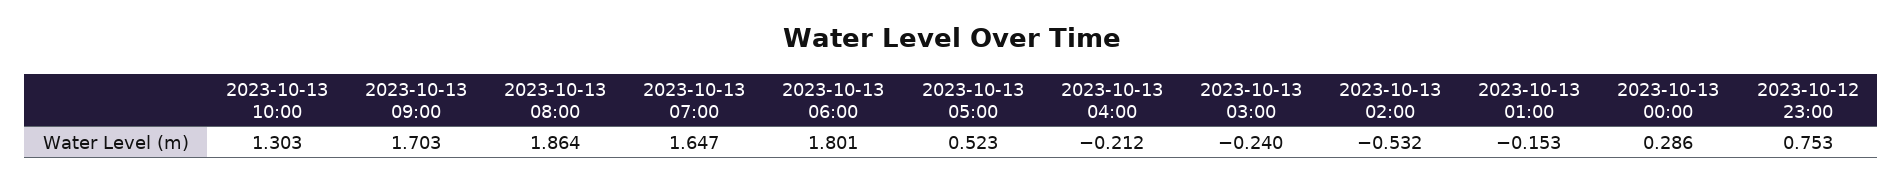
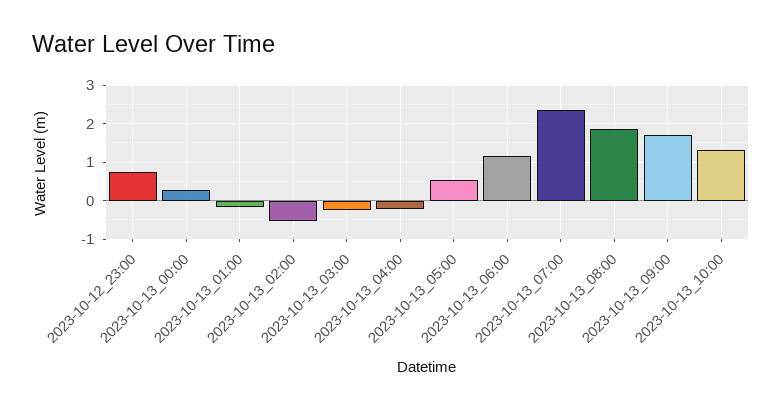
2023-10-13 07:00: 1.647 -> 2.4
2023-10-13 06:00: 1.801 -> 1.2

